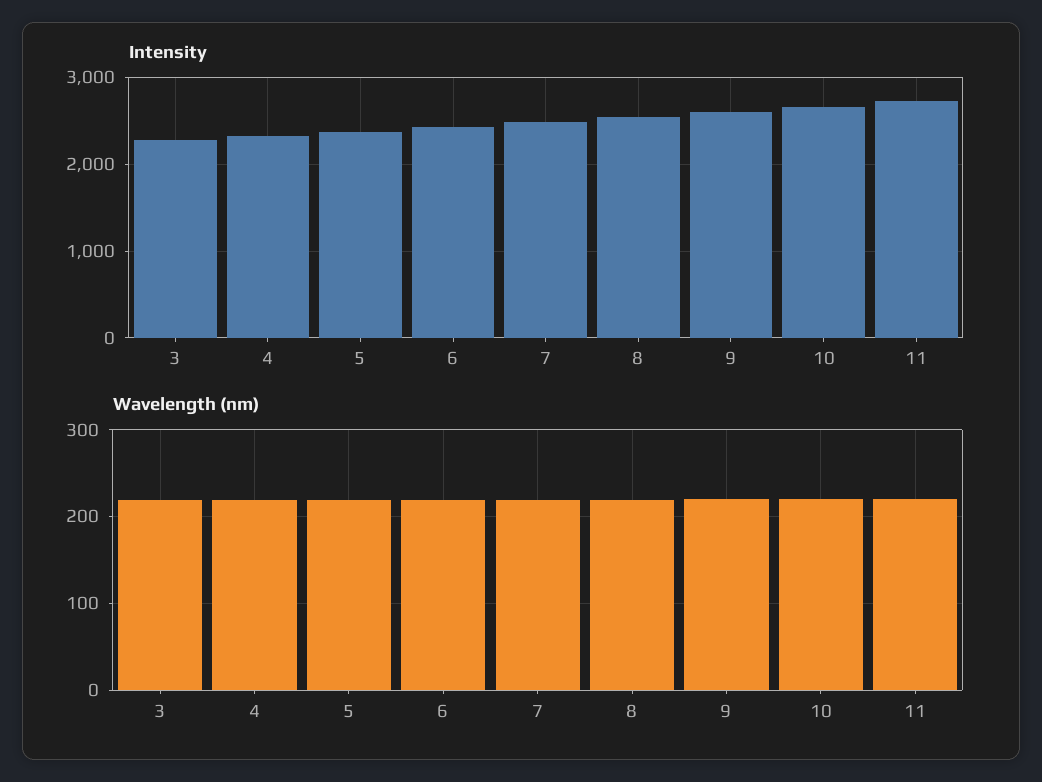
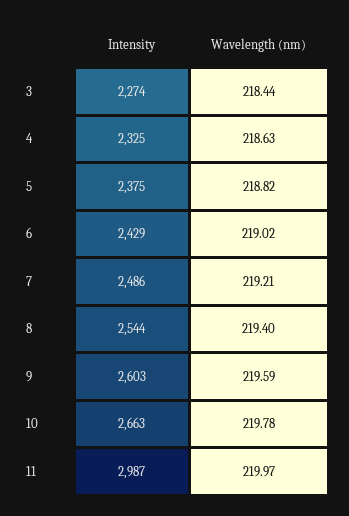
Intensity, 11: 2700 -> 2987

